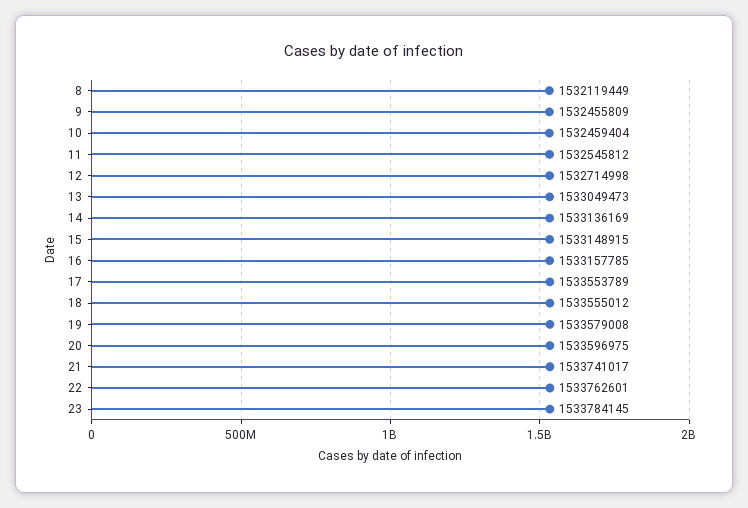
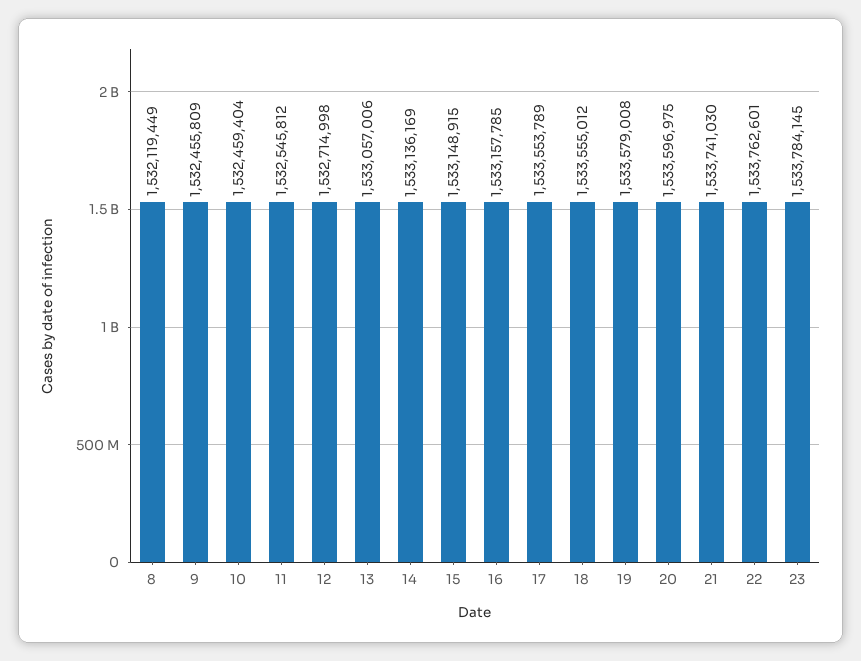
13: 1533049473 -> 1533057006
21: 1533741017 -> 1533741030

